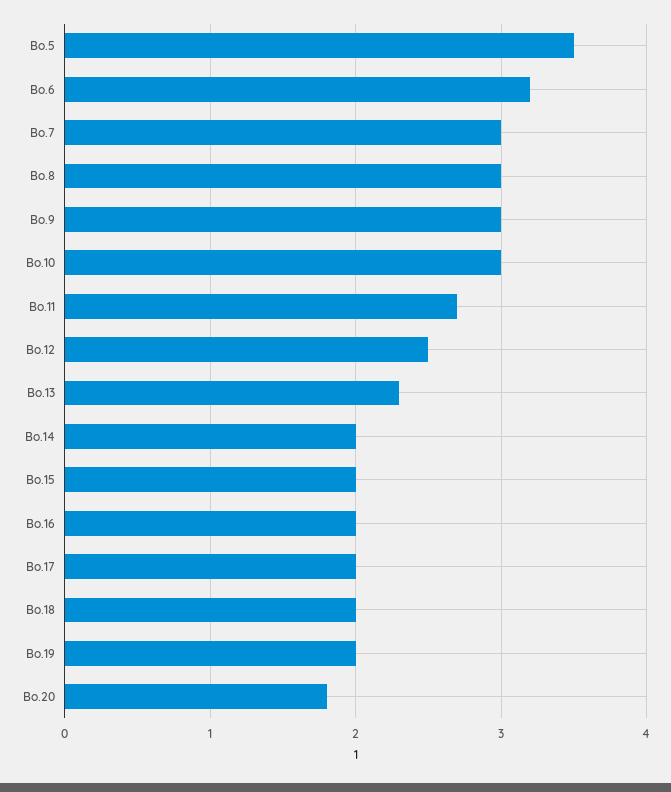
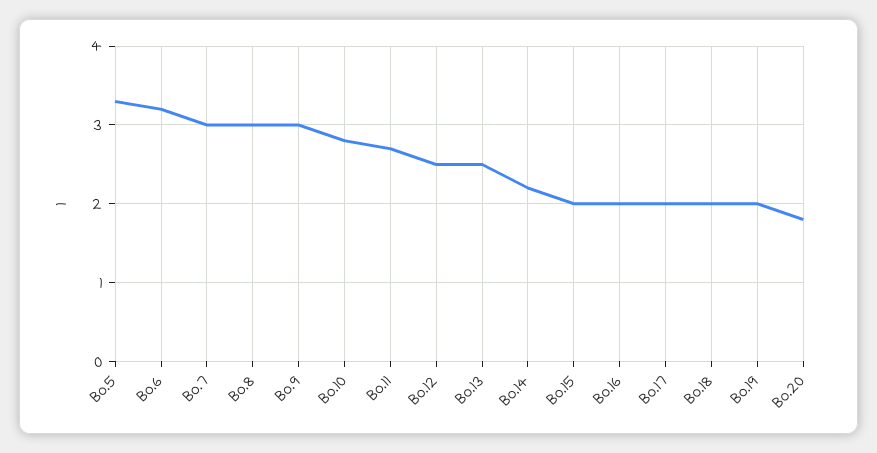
Bo.5: 3.5 -> 3.3
Bo.10: 3 -> 2.8
Bo.13: 2.3 -> 2.5
Bo.14: 2 -> 2.2

